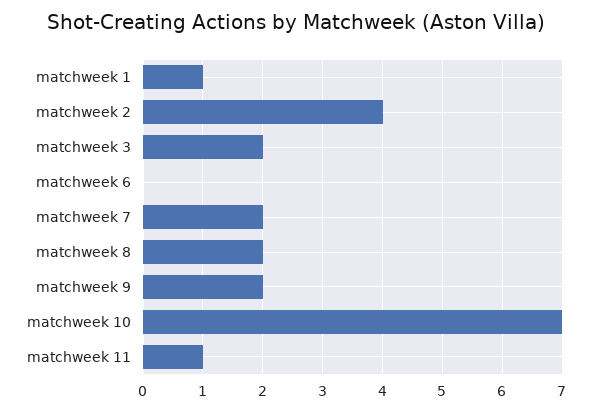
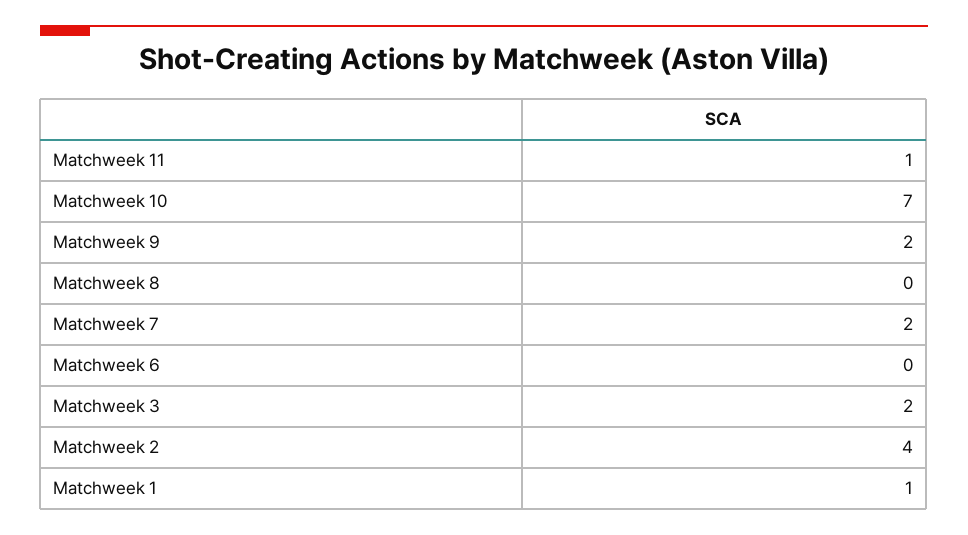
matchweek 8: 2 -> 0

